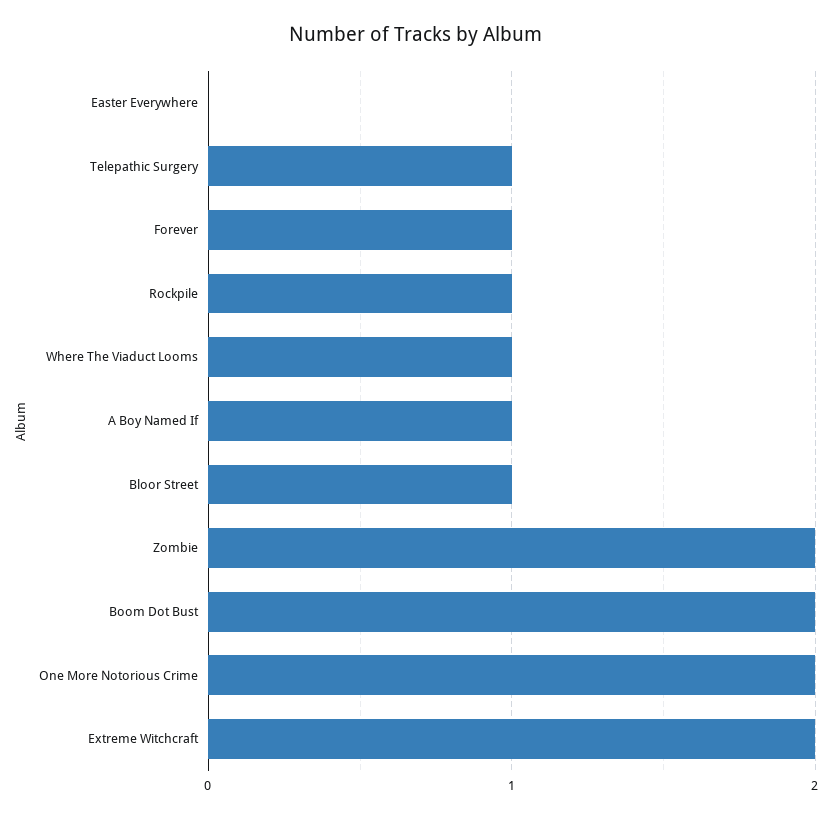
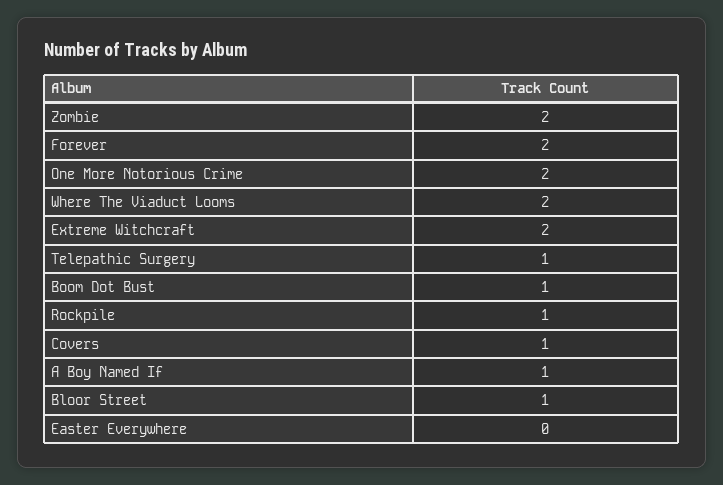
Forever: 1 -> 2
Where The Viaduct Looms: 1 -> 2
Boom Dot Bust: 2 -> 1
Covers: none -> 1

